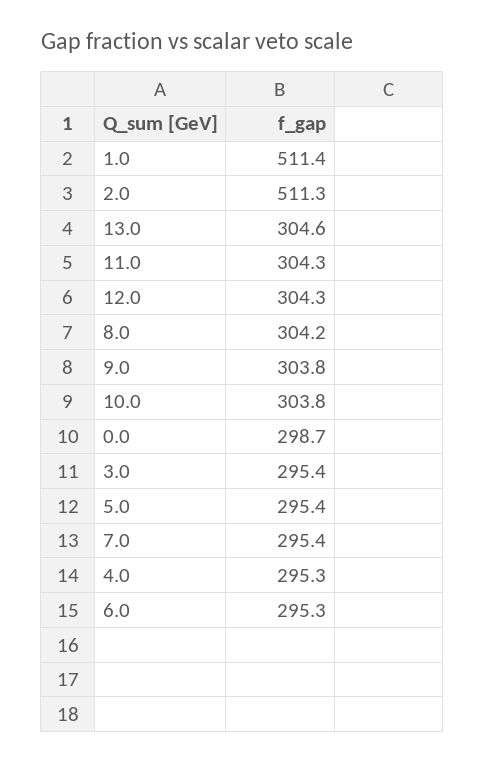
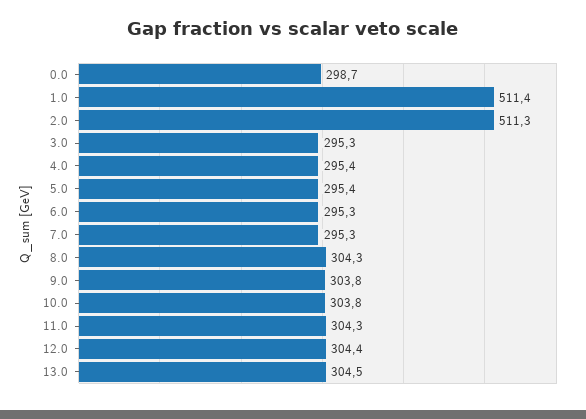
13.0: 304.6 -> 304.5
12.0: 304.3 -> 304.4
8.0: 304.2 -> 304.3
3.0: 295.4 -> 295.3
7.0: 295.4 -> 295.3
4.0: 295.3 -> 295.4

